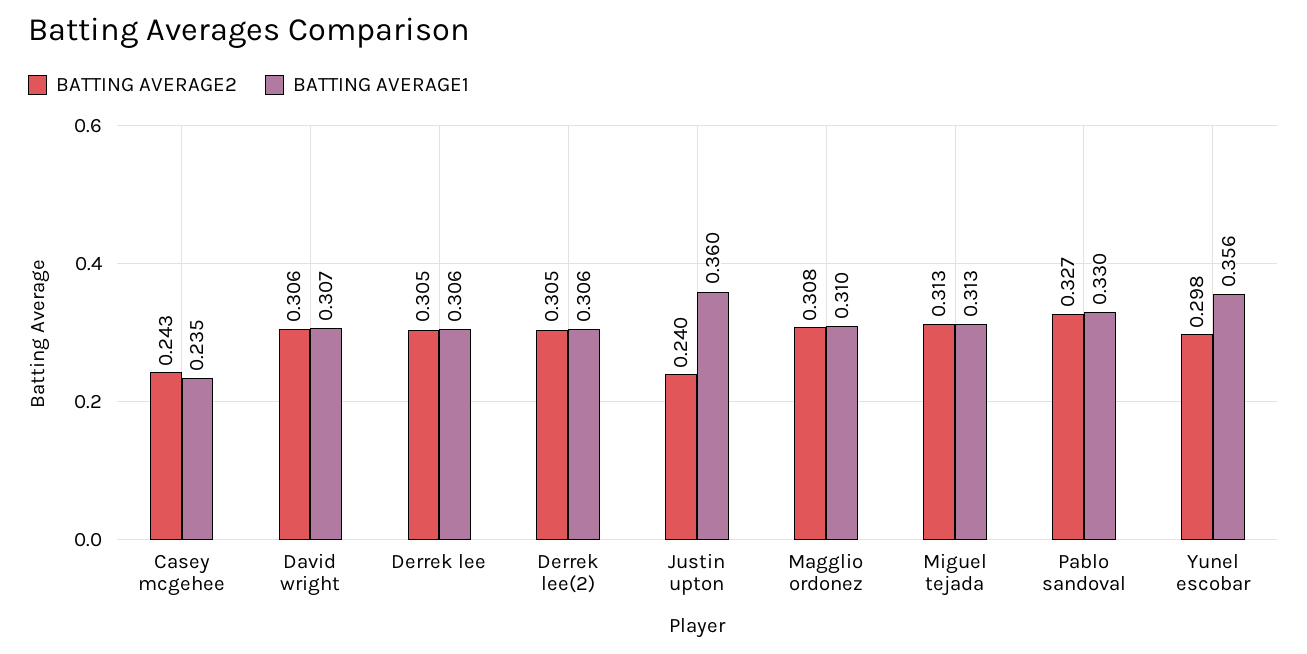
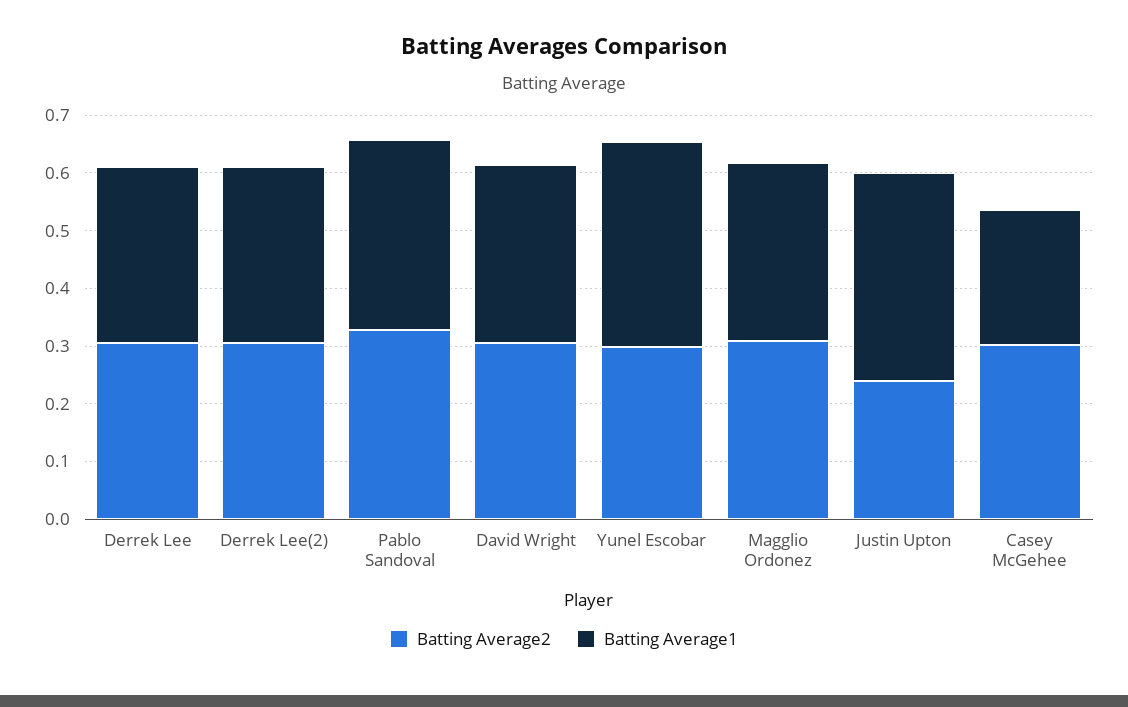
BATTING AVERAGE2, Casey mcgehee: 0.243 -> 0.3
BATTING AVERAGE2, Miguel tejada: 0.313 -> none
BATTING AVERAGE1, Miguel tejada: 0.313 -> none

